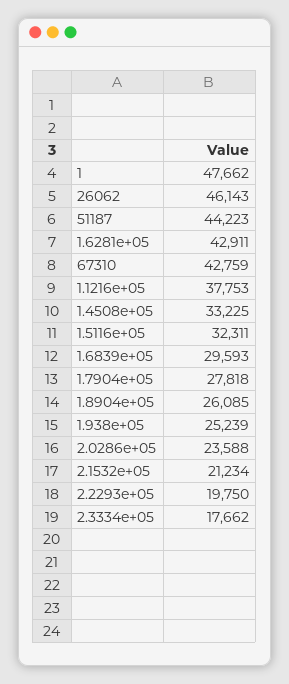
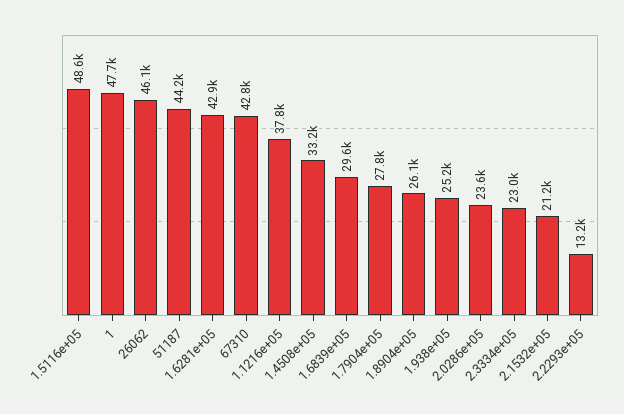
1.5116e+05: 32311 -> 48600
2.2293e+05: 19750 -> 13200
2.3334e+05: 17662 -> 23000

